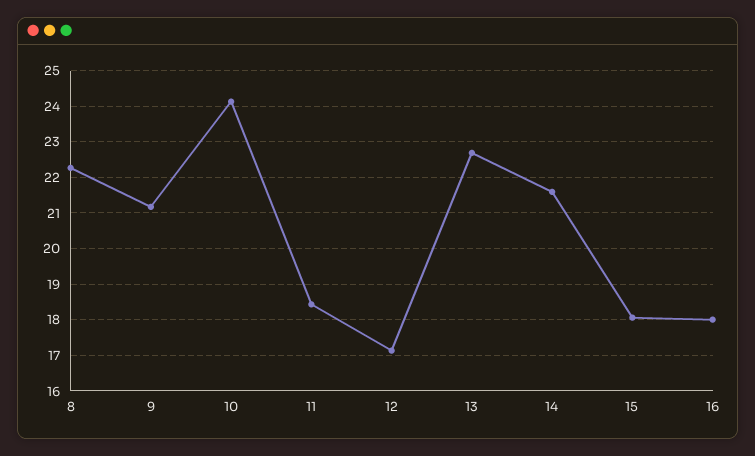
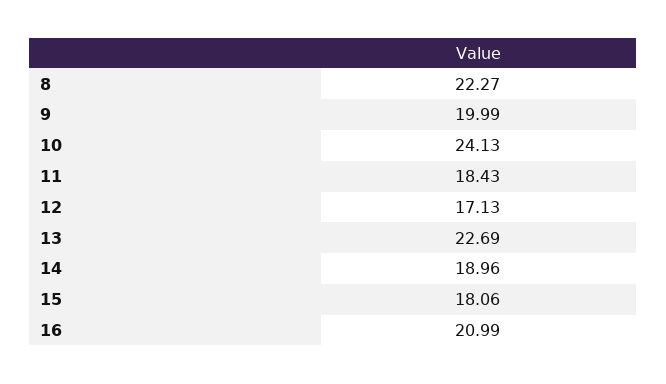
9: 21.2 -> 19.99
14: 21.6 -> 18.96
16: 18 -> 20.99

